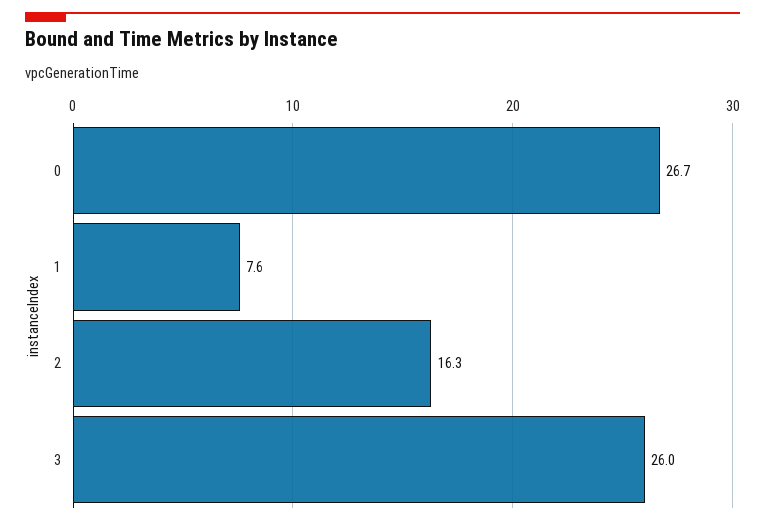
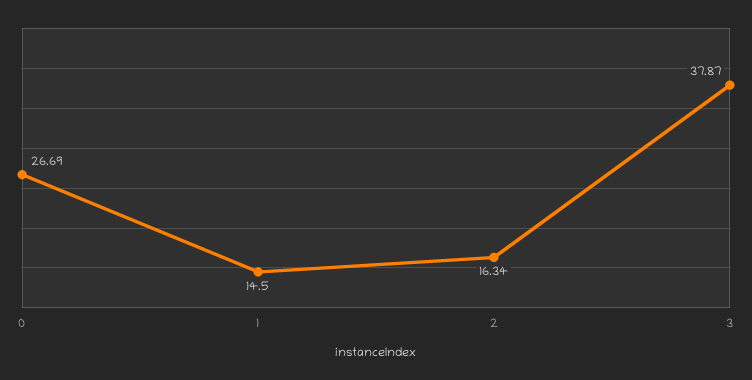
1: 7.6 -> 14.5
3: 26 -> 37.87

